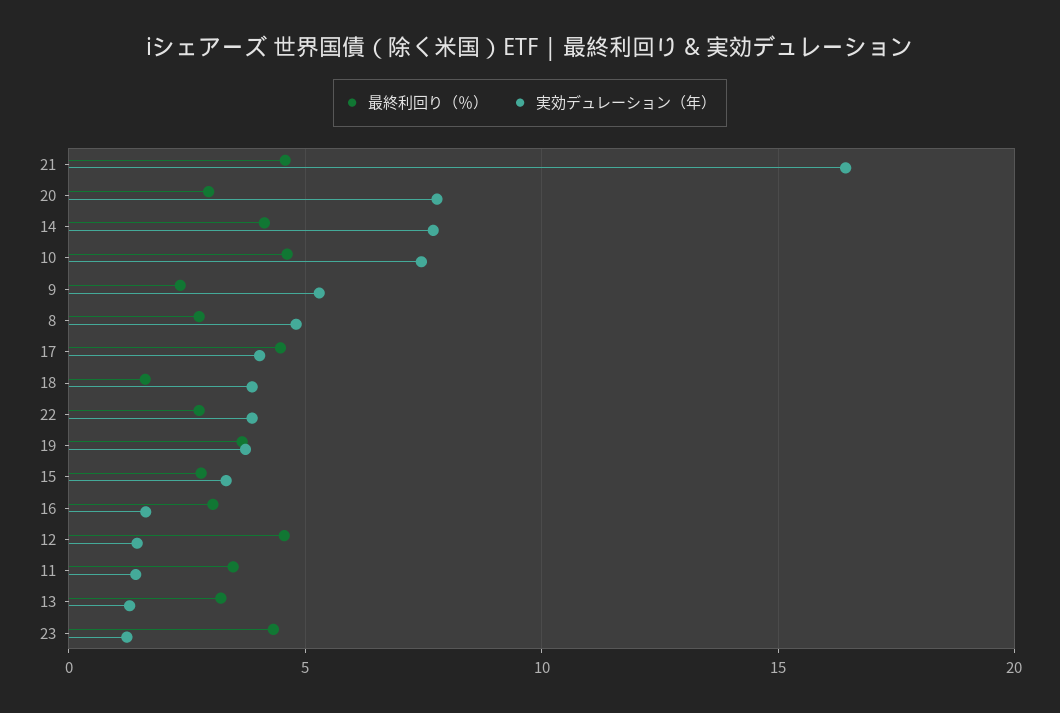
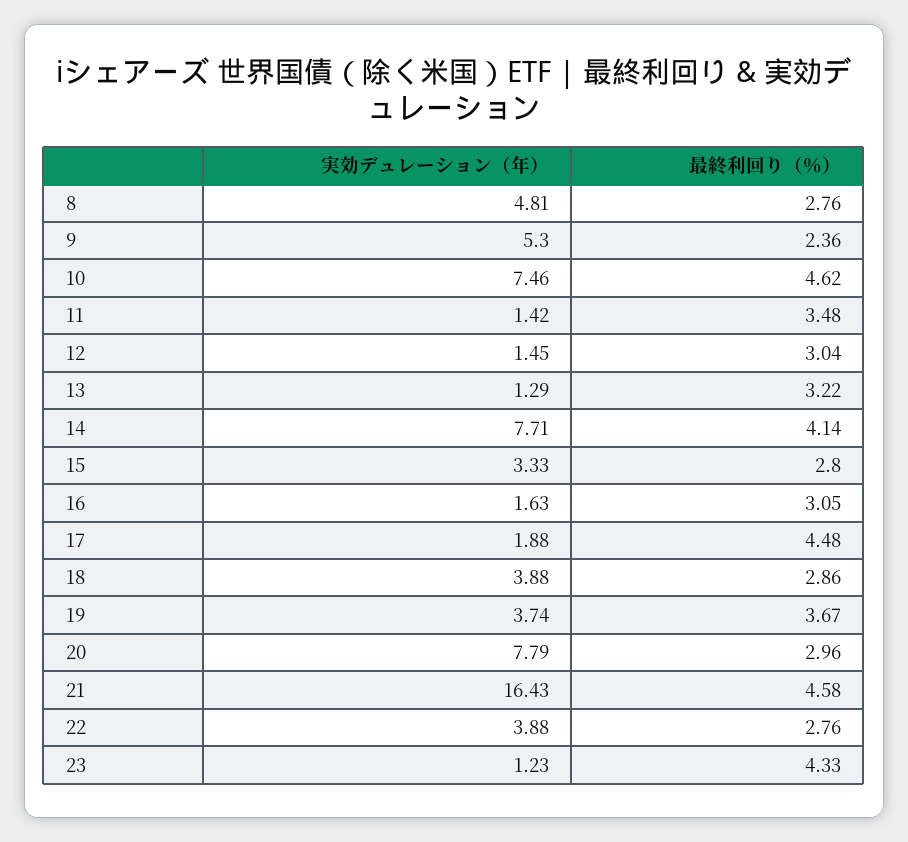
実効デュレーション（年）, 17: 4 -> 1.88
最終利回り（％）, 18: 1.5 -> 2.86
最終利回り（％）, 12: 4.5 -> 3.04

